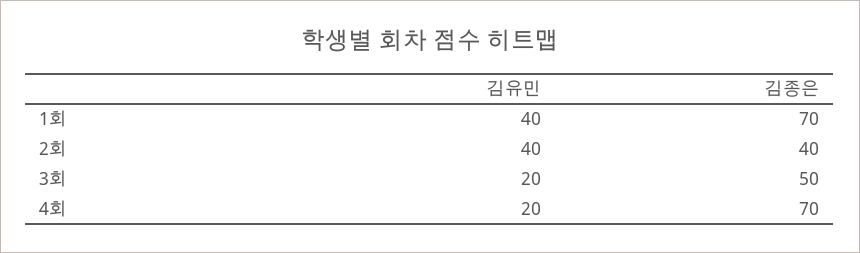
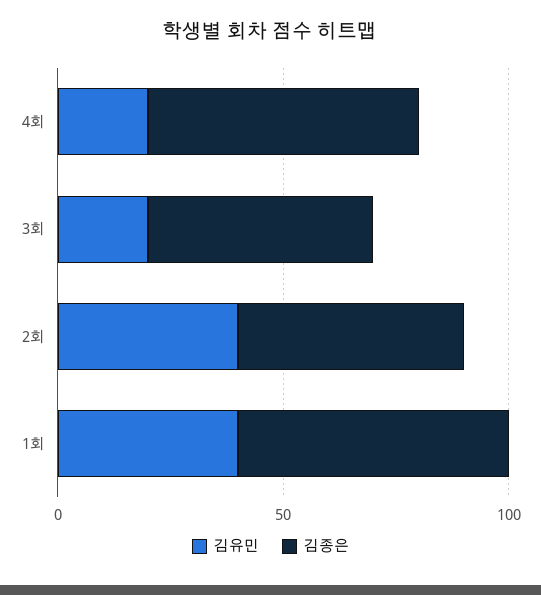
김종은, 1회: 70 -> 60
김종은, 2회: 40 -> 50
김종은, 4회: 70 -> 60

